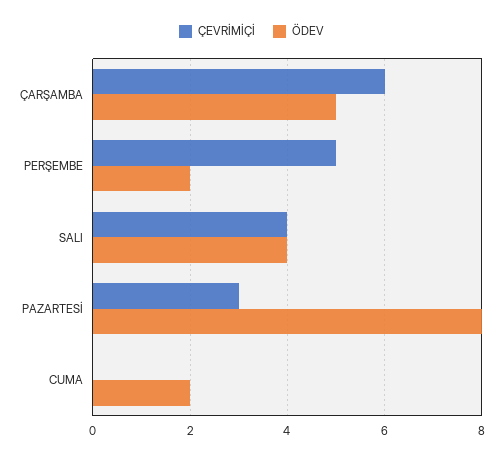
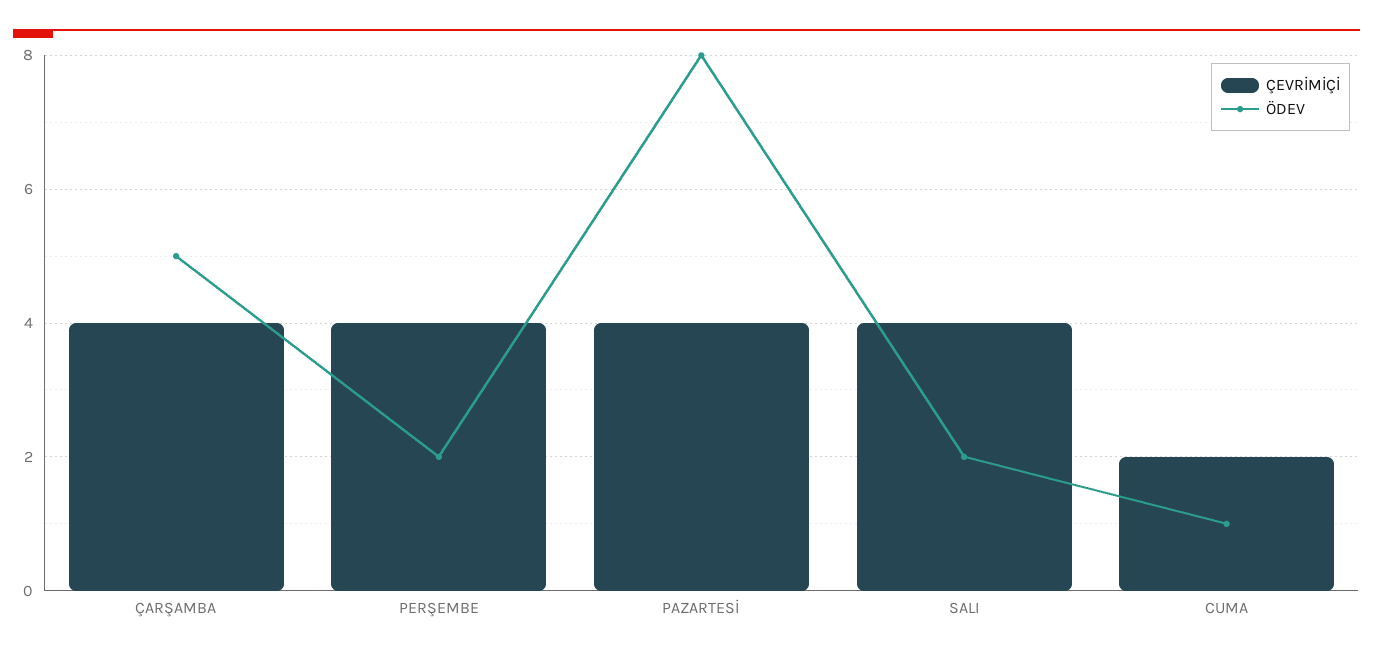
ÇEVRİMİÇİ, ÇARŞAMBA: 6 -> 4
ÇEVRİMİÇİ, PERŞEMBE: 5 -> 4
ÖDEV, SALI: 4 -> 2
ÇEVRİMİÇİ, PAZARTESİ: 3 -> 4
ÇEVRİMİÇİ, CUMA: 0 -> 2
ÖDEV, CUMA: 2 -> 1

